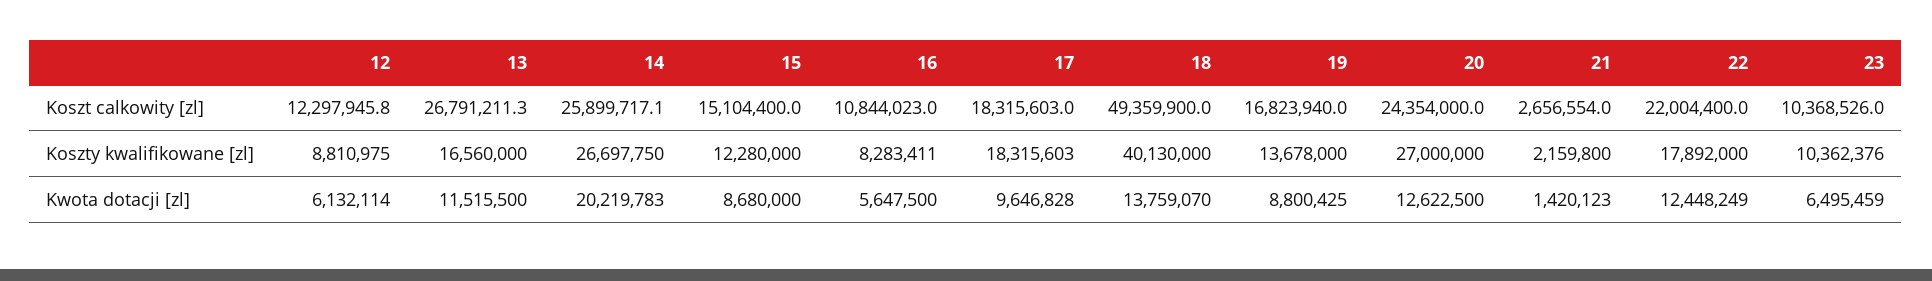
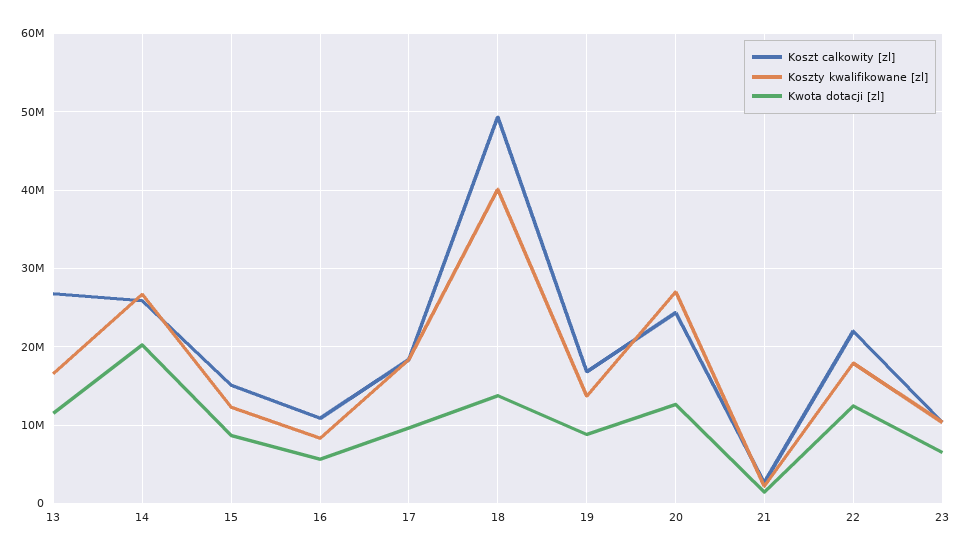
Koszt calkowity [zl], 12: 12297945.8 -> none
Koszty kwalifikowane [zl], 12: 8810975 -> none
Kwota dotacji [zl], 12: 6132114 -> none

